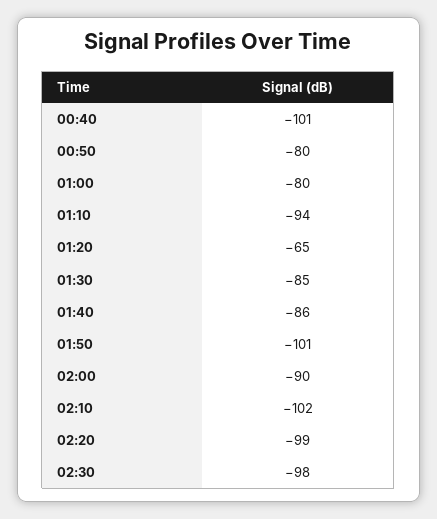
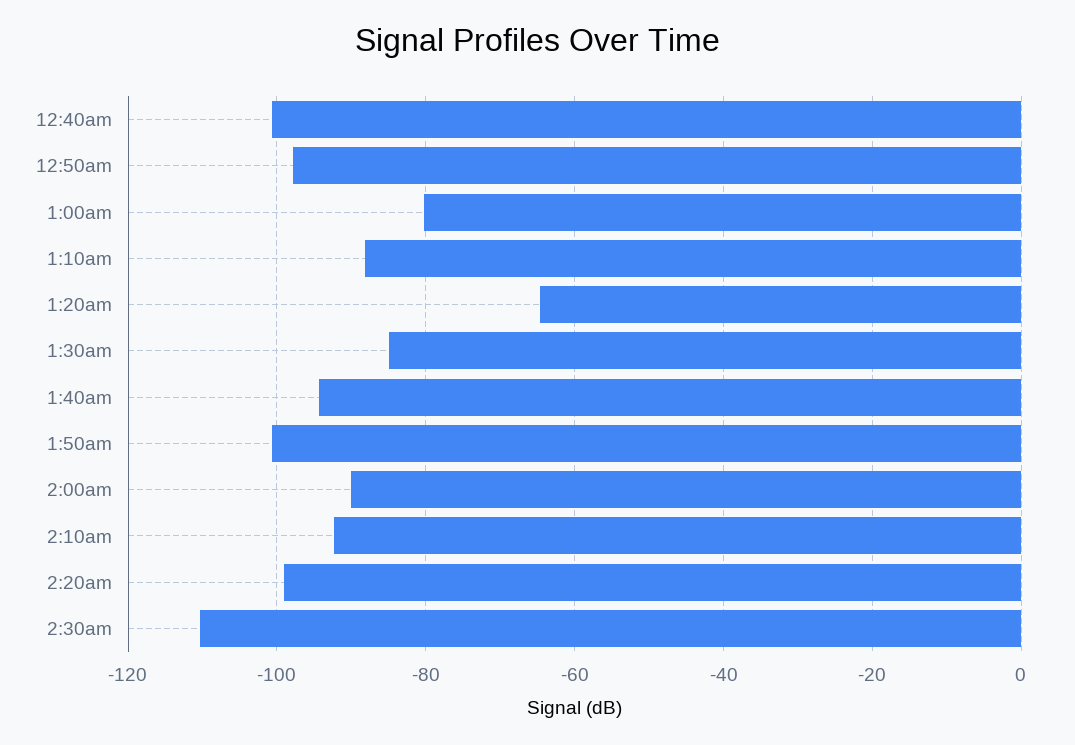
00:50: -80 -> -98
01:10: -94 -> -88
01:40: -86 -> -94
02:10: -102 -> -92
02:30: -98 -> -110

